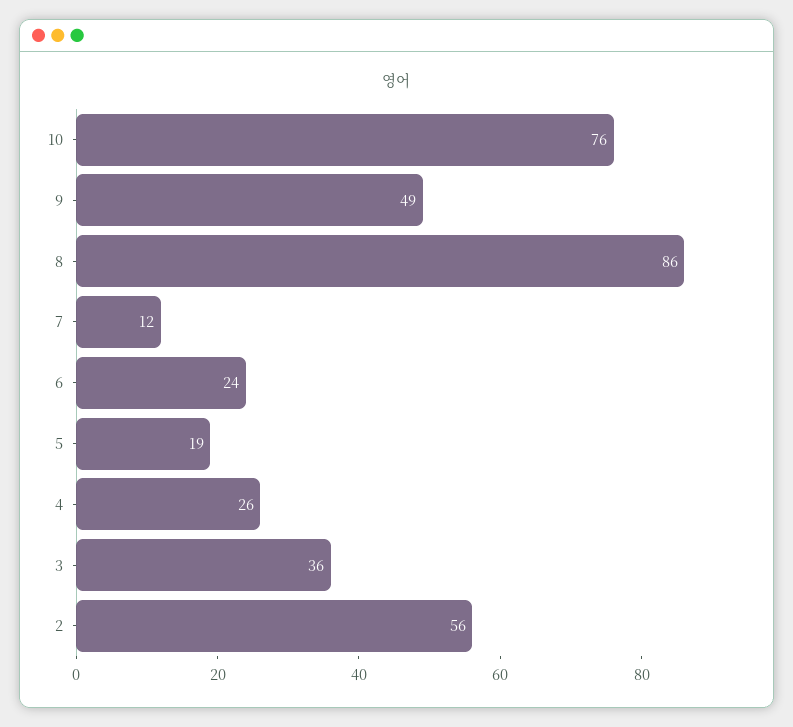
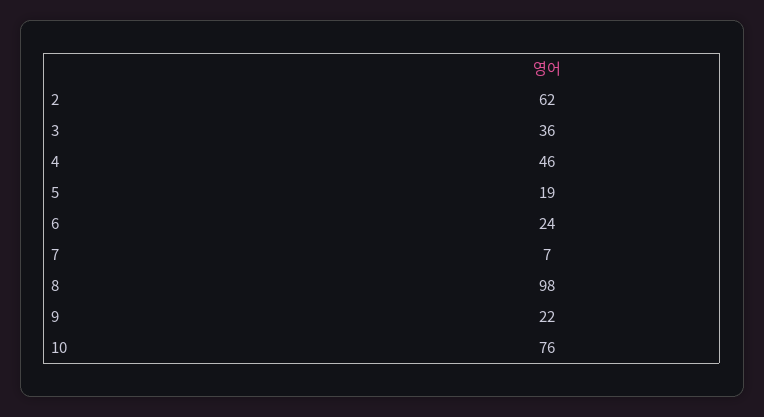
9: 49 -> 22
8: 86 -> 98
7: 12 -> 7
4: 26 -> 46
2: 56 -> 62

